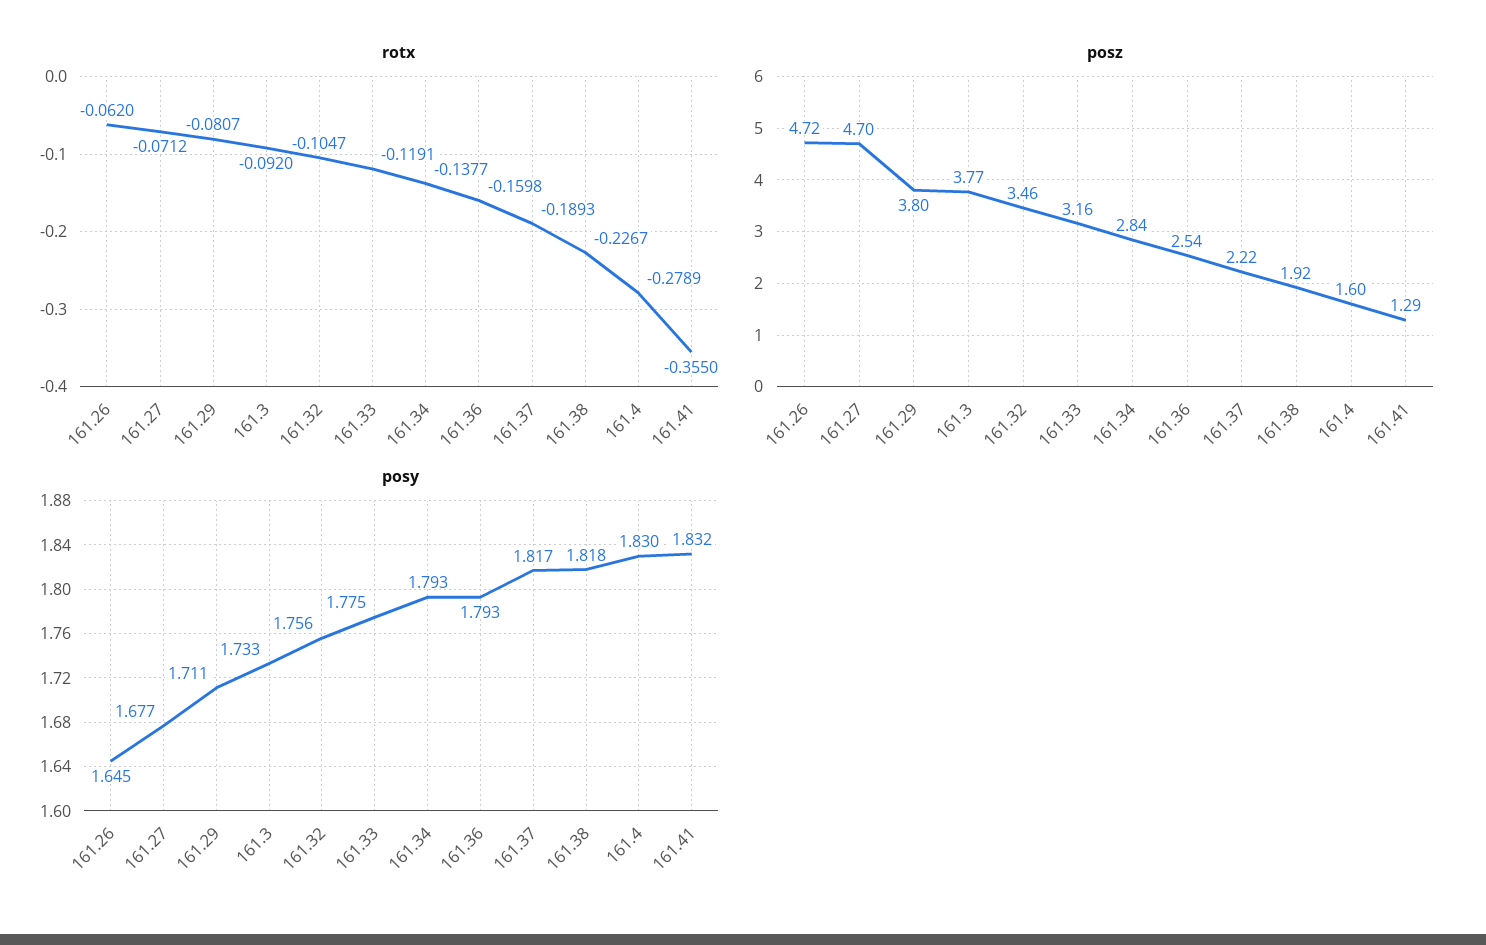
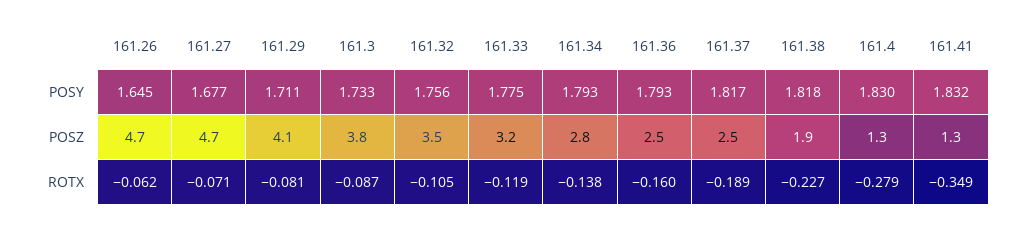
rotx, 161.3: -0.092 -> -0.087
rotx, 161.41: -0.355 -> -0.349
posz, 161.29: 3.8 -> 4.1
posz, 161.37: 2.22 -> 2.5
posz, 161.4: 1.6 -> 1.3

